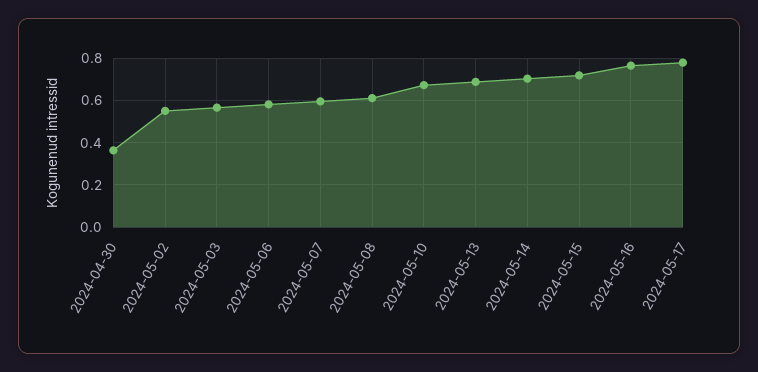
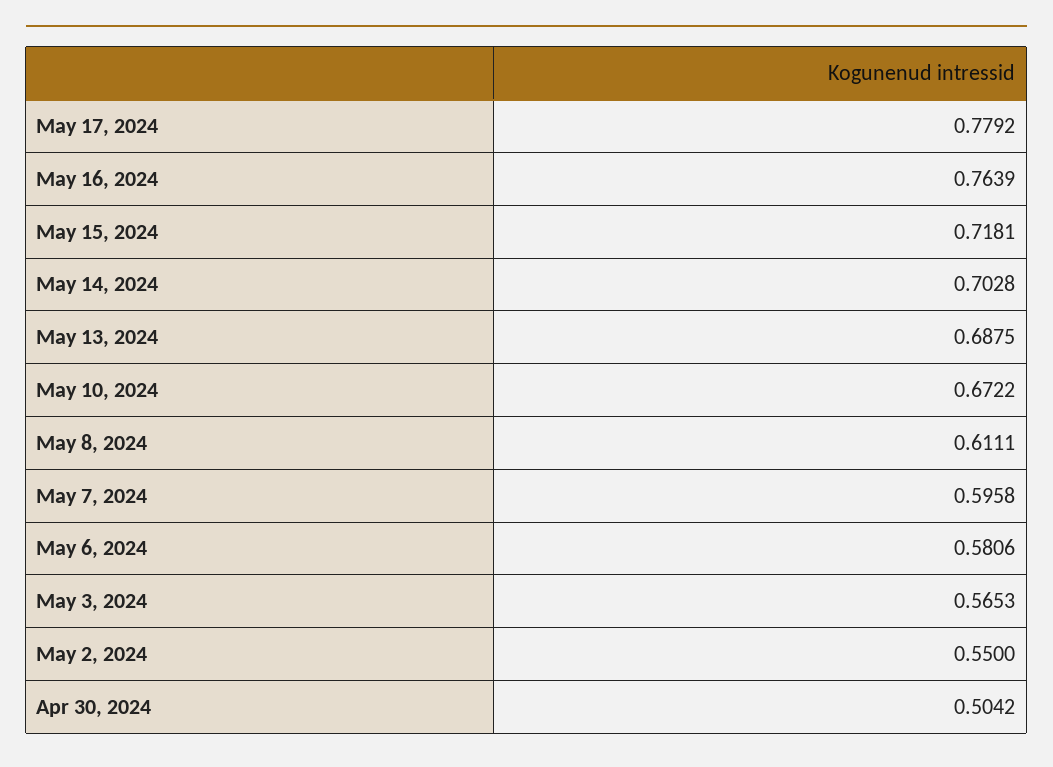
2024-04-30: 0.35 -> 0.5042

